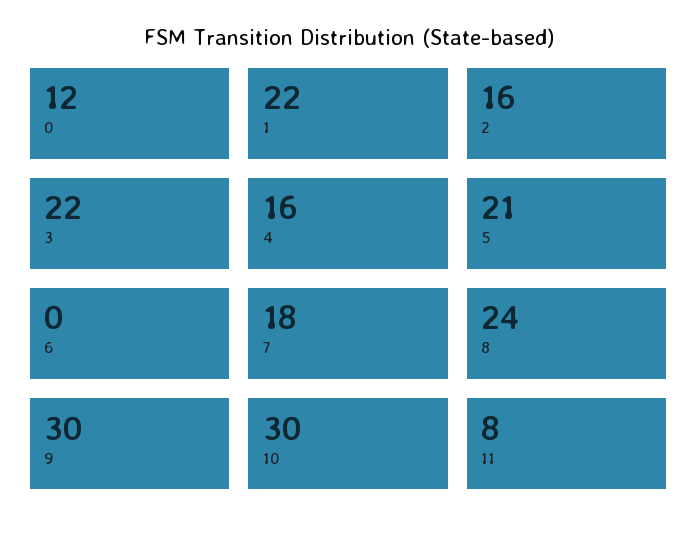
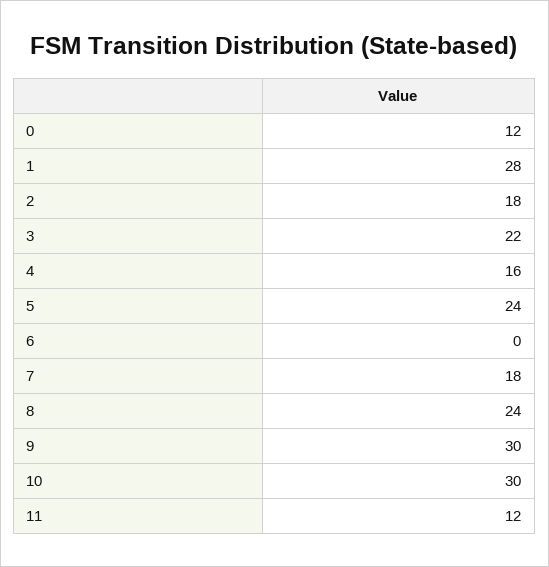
1: 22 -> 28
2: 16 -> 18
5: 21 -> 24
11: 8 -> 12

